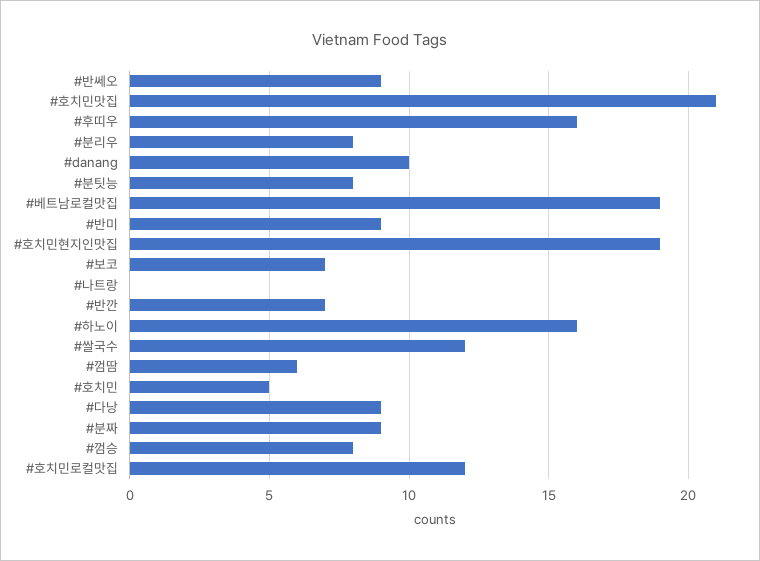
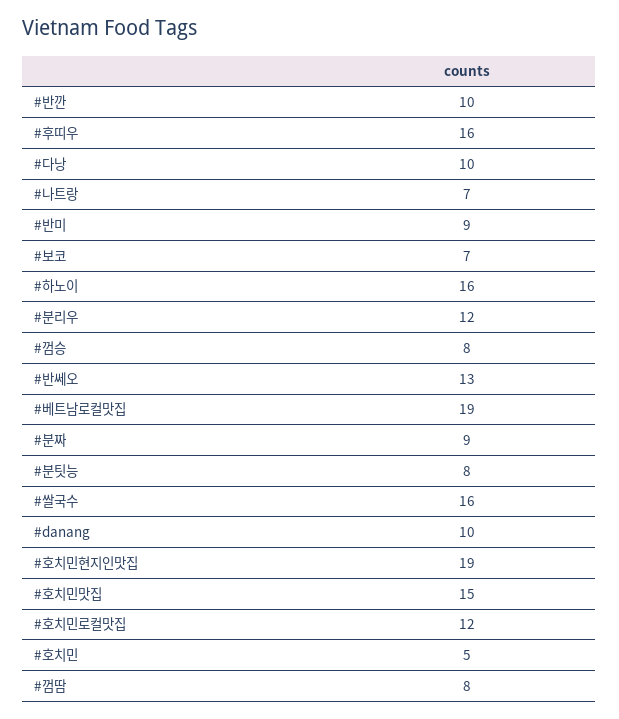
#반쎄오: 9 -> 13
#호치민맛집: 21 -> 15
#분리우: 8 -> 12
#나트랑: 0 -> 7
#반깐: 7 -> 10
#쌀국수: 12 -> 16
#껌땀: 6 -> 8
#다낭: 9 -> 10

